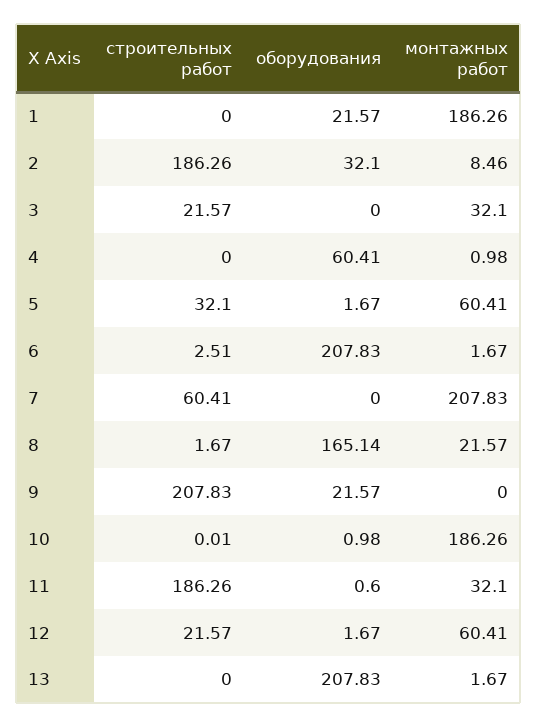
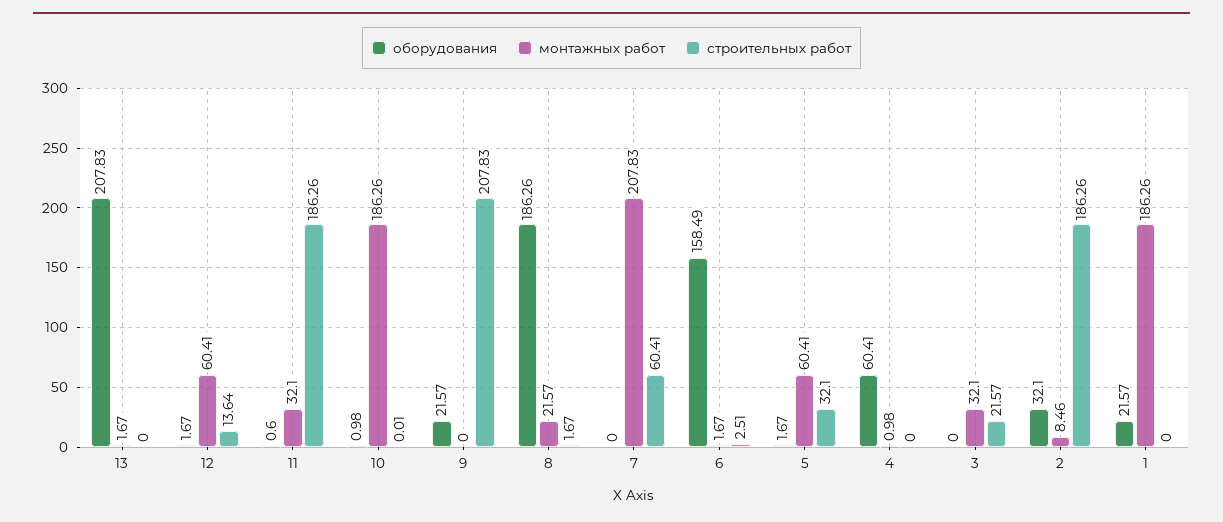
оборудования, 6: 207.83 -> 158.49
оборудования, 8: 165.14 -> 186.26
строительных работ, 12: 21.57 -> 13.64

